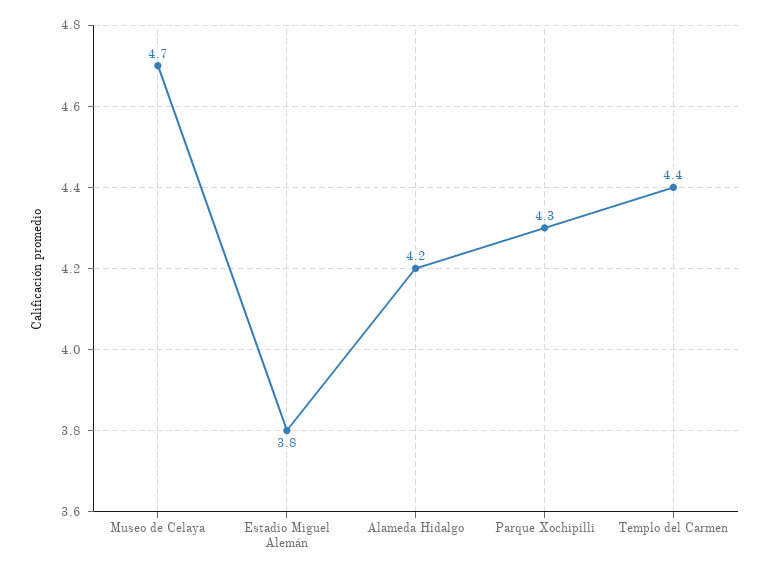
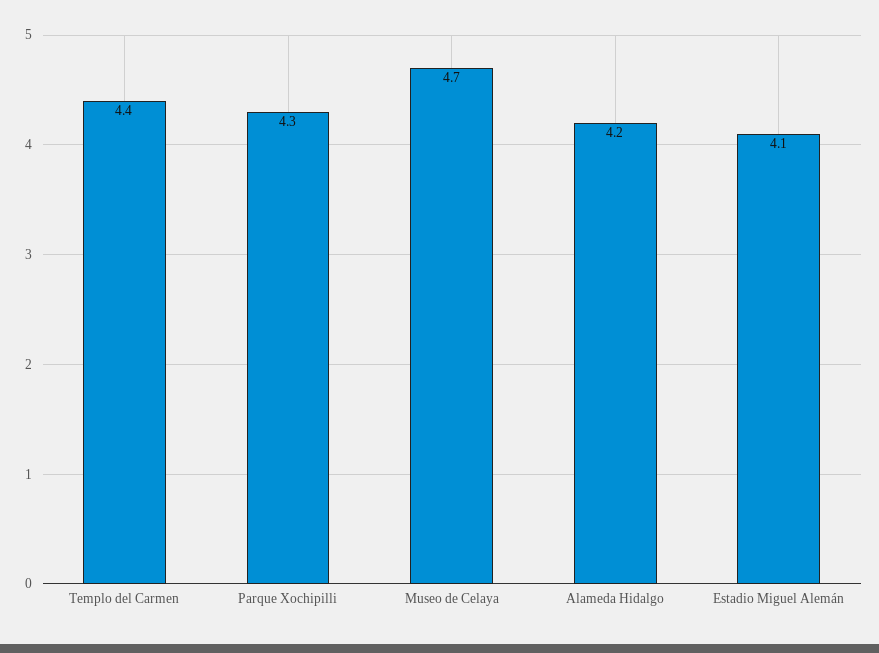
Estadio Miguel Alemán: 3.8 -> 4.1

